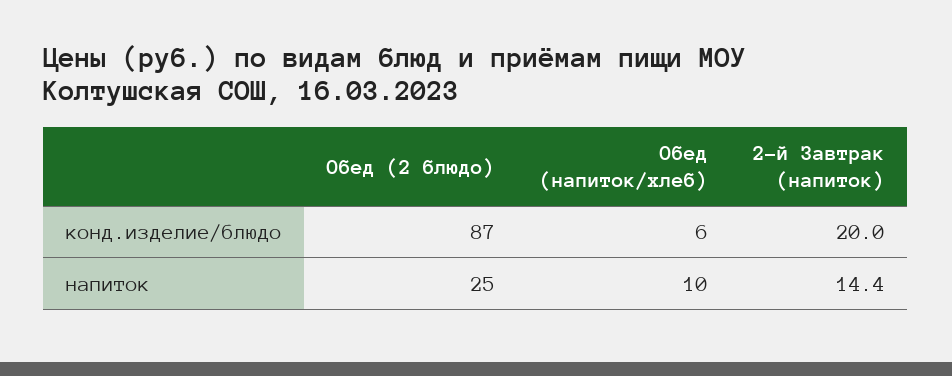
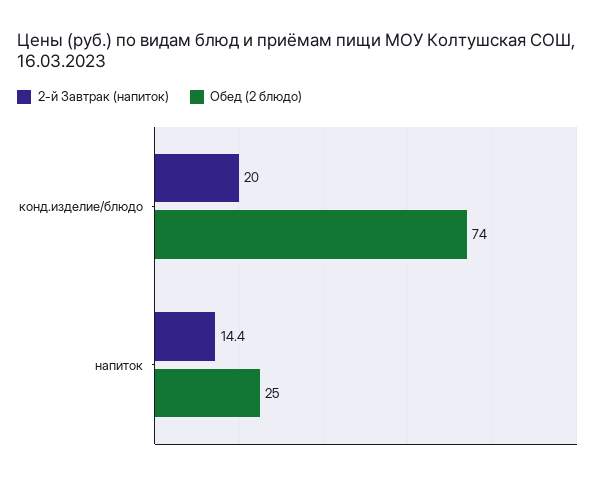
Обед (2 блюдо), конд.изделие/блюдо: 87 -> 74
Обед (напиток/хлеб), конд.изделие/блюдо: 6 -> none
Обед (напиток/хлеб), напиток: 10 -> none

